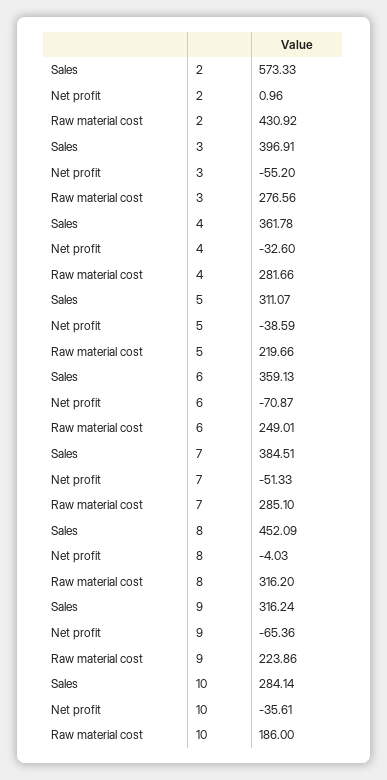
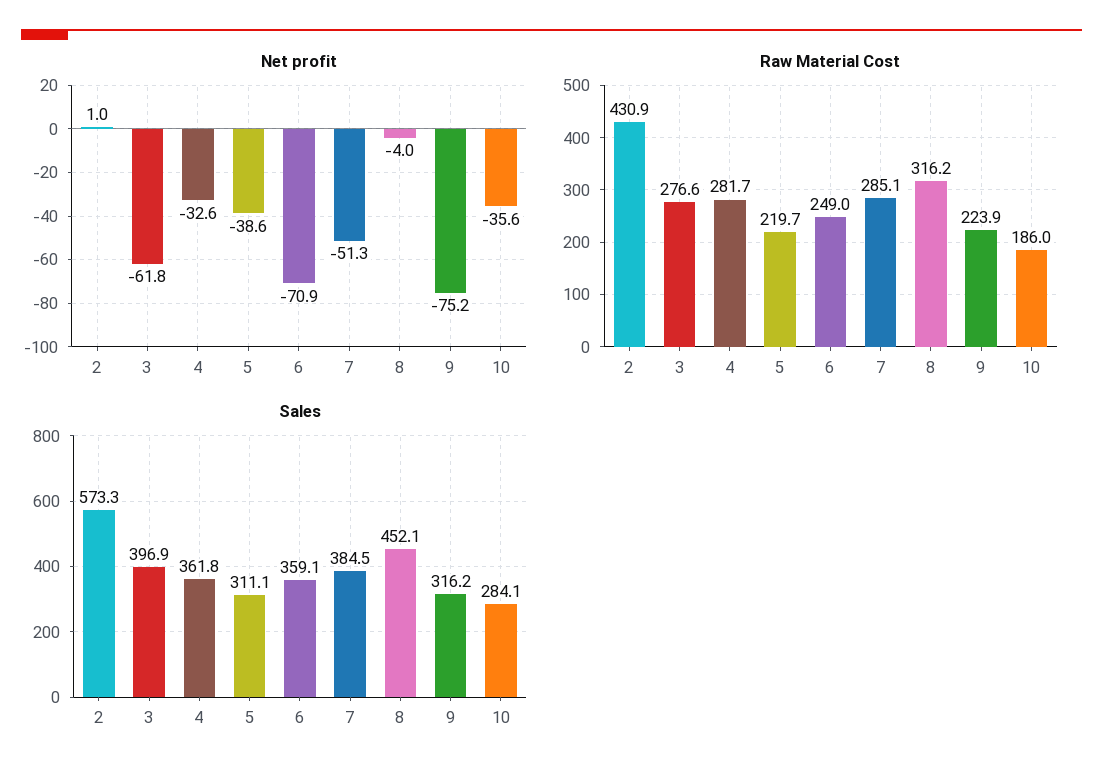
Net profit, 3: -55.2 -> -61.8
Net profit, 9: -65.36 -> -75.2

